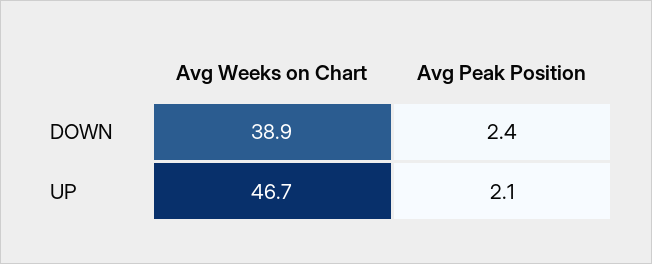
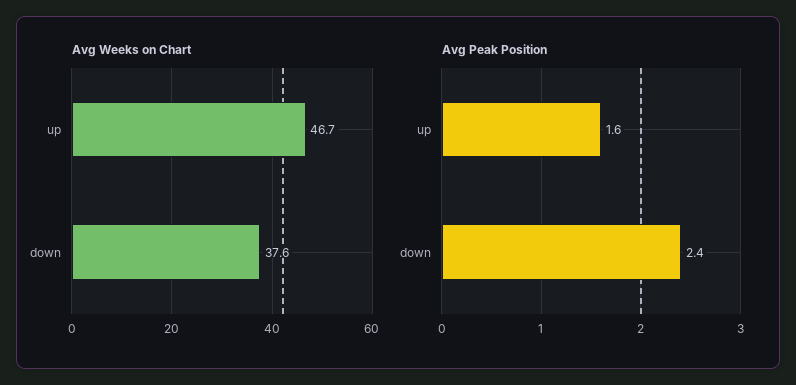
Avg Weeks on Chart, DOWN: 38.9 -> 37.6
Avg Peak Position, UP: 2.1 -> 1.6

